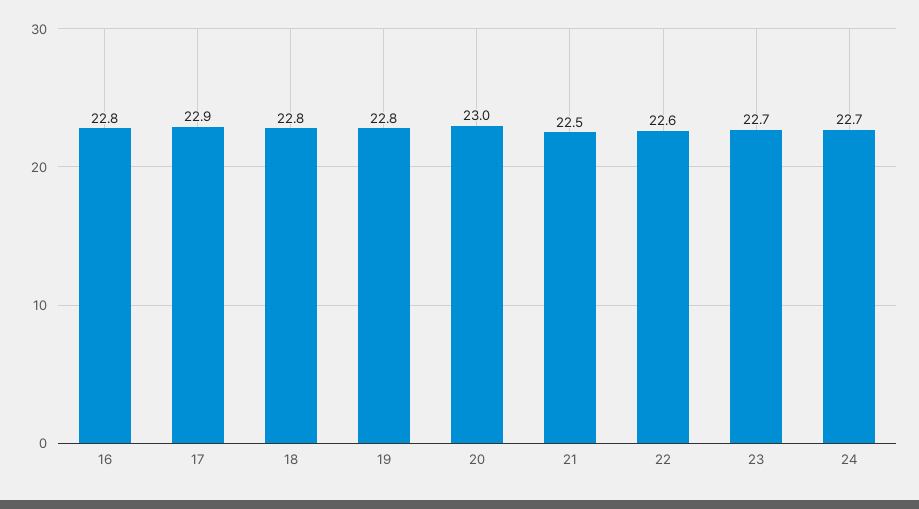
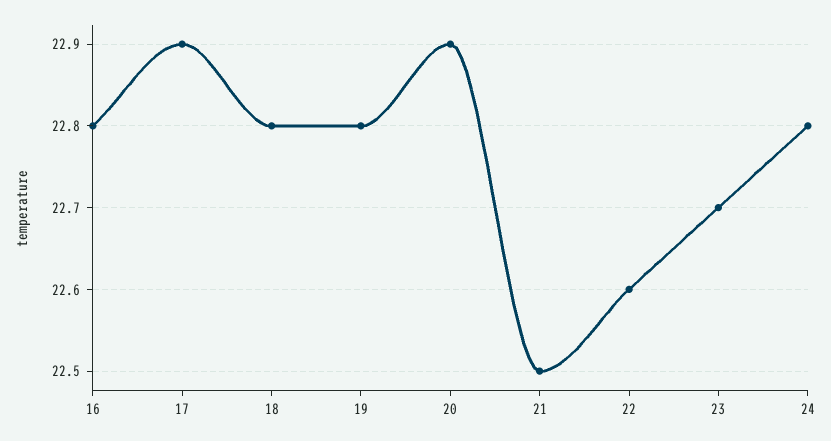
20: 23 -> 22.9
24: 22.7 -> 22.8

